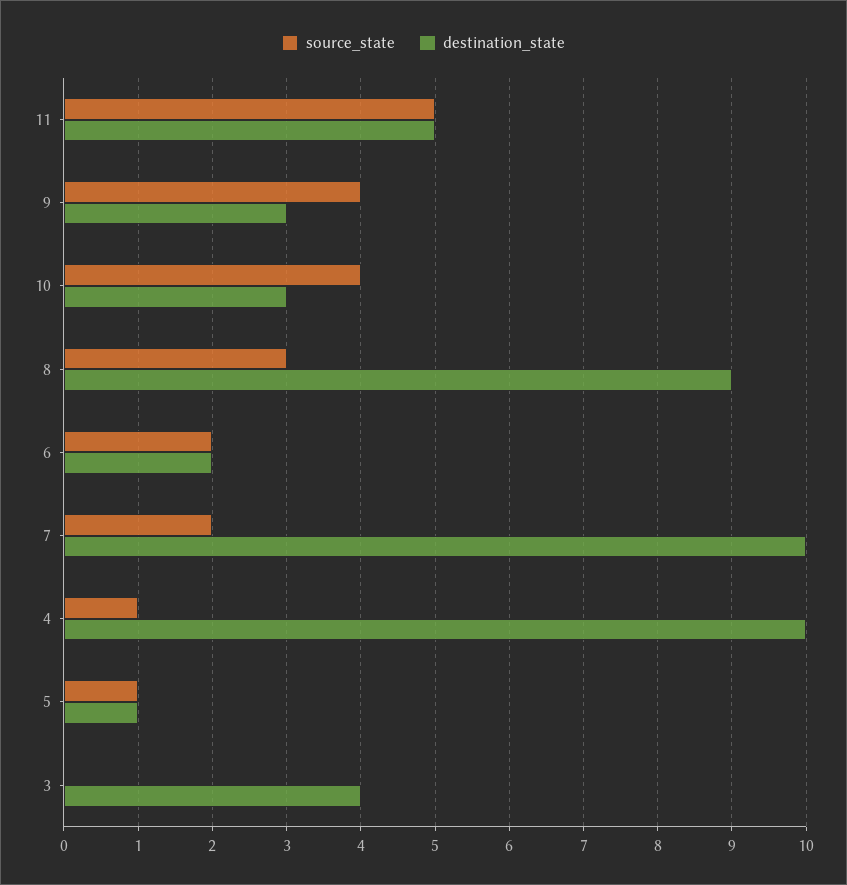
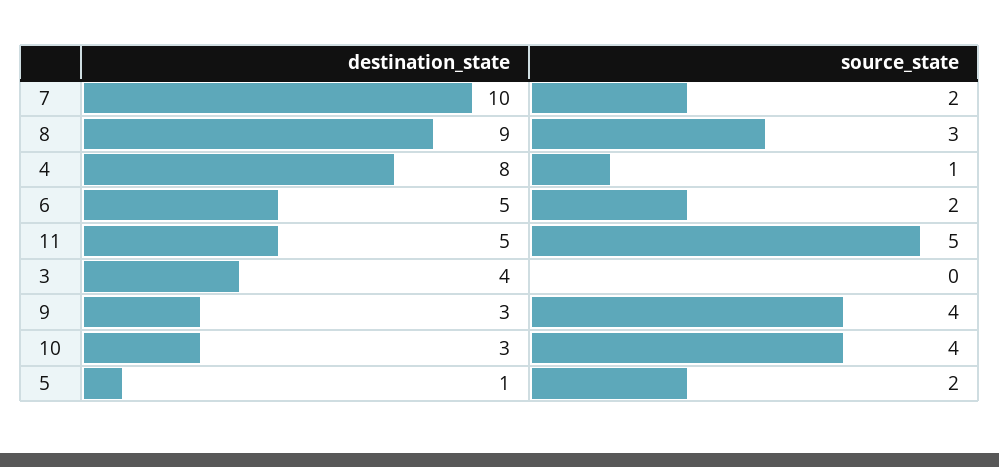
destination_state, 6: 2 -> 5
destination_state, 4: 10 -> 8
source_state, 5: 1 -> 2

